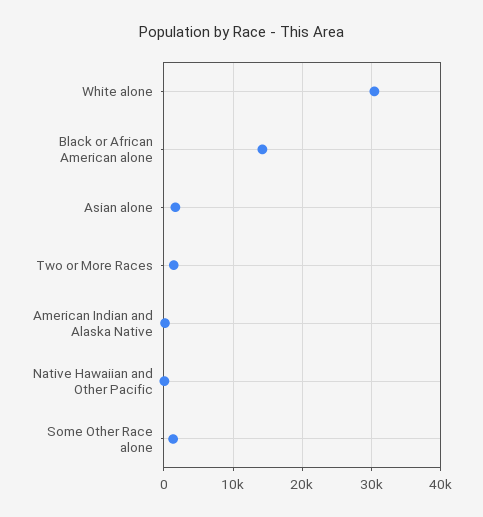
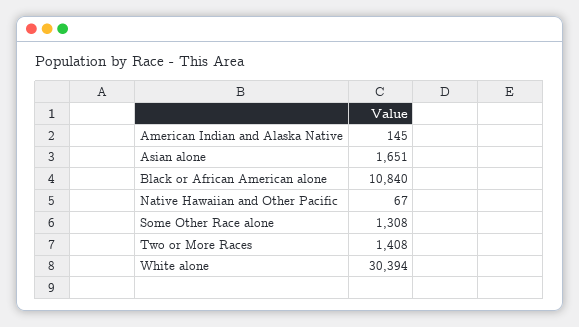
Black or African American alone: 14000 -> 10840

